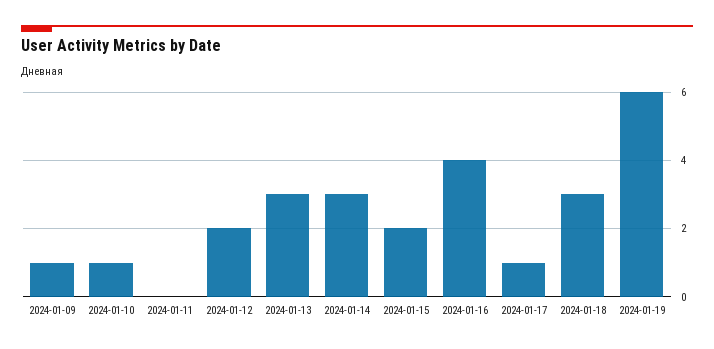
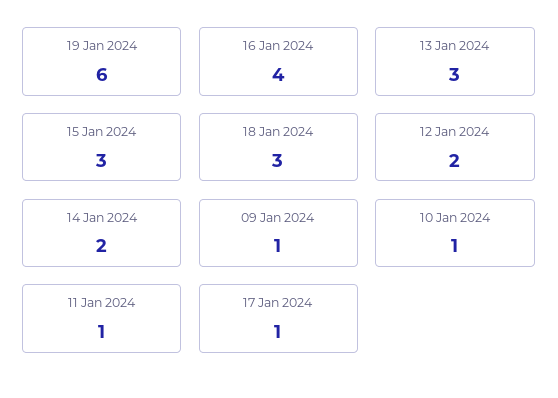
2024-01-11: 0 -> 1
2024-01-14: 3 -> 2
2024-01-15: 2 -> 3

